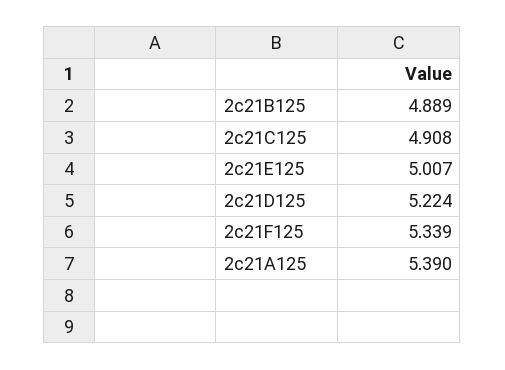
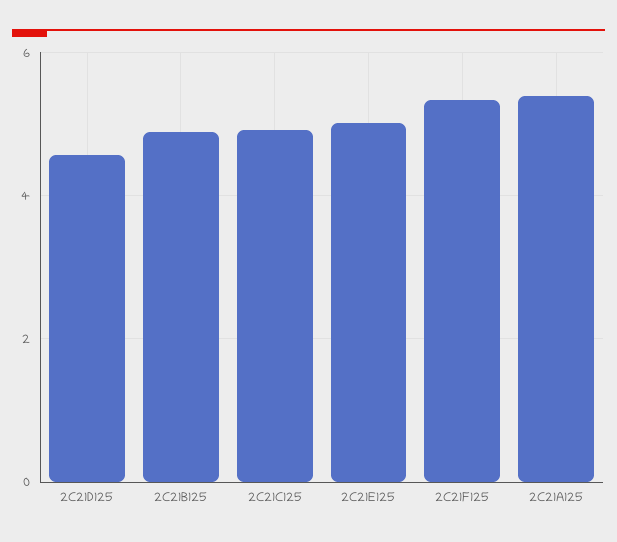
2c21D125: 5.224 -> 4.6

